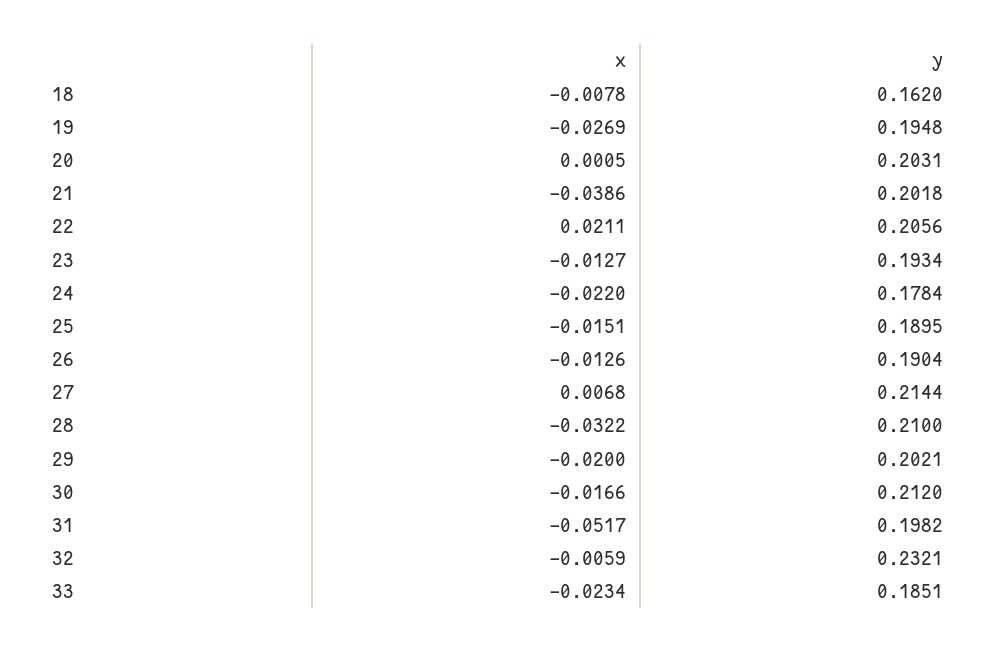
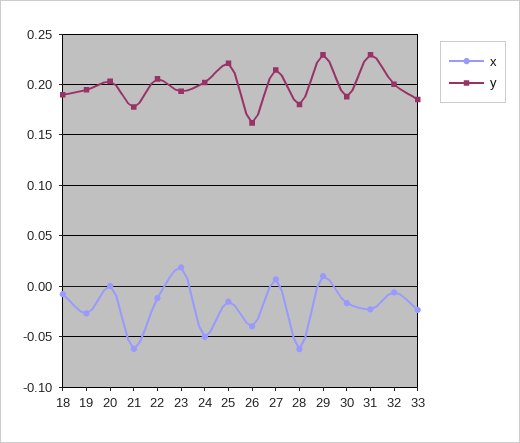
y, 18: 0.162 -> 0.19
x, 21: -0.0386 -> -0.06
y, 21: 0.2018 -> 0.18
x, 22: 0.0211 -> -0.01
x, 23: -0.0127 -> 0.02
x, 24: -0.022 -> -0.05
y, 24: 0.1784 -> 0.2
y, 25: 0.1895 -> 0.22
x, 26: -0.0126 -> -0.04
y, 26: 0.1904 -> 0.16
x, 28: -0.0322 -> -0.06
y, 28: 0.21 -> 0.18
x, 29: -0.02 -> 0.01
y, 29: 0.2021 -> 0.23
y, 30: 0.212 -> 0.19
x, 31: -0.0517 -> -0.02
y, 31: 0.1982 -> 0.23
y, 32: 0.2321 -> 0.2

